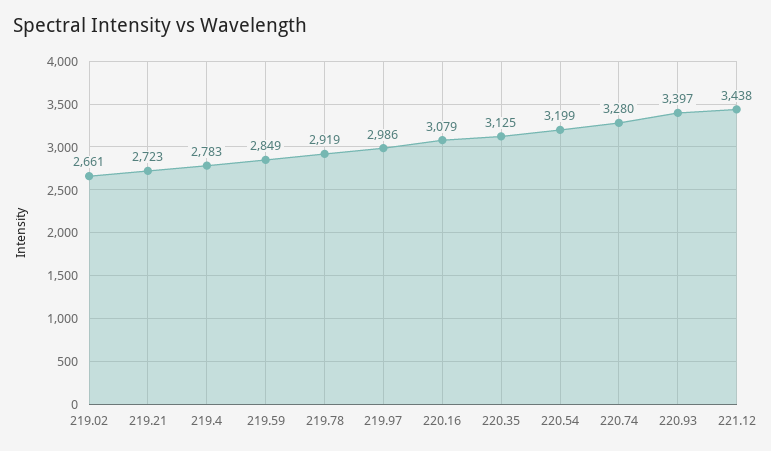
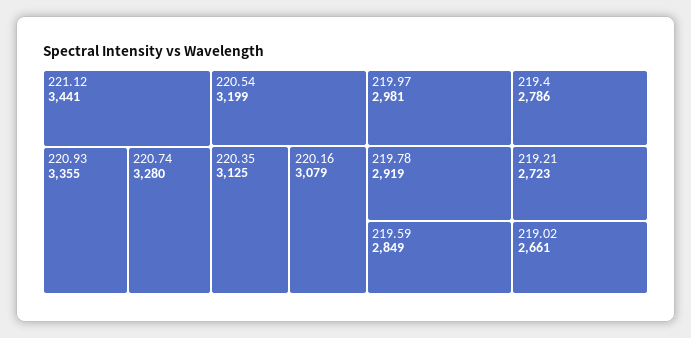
219.4: 2783 -> 2786
219.97: 2986 -> 2981
220.93: 3397 -> 3355
221.12: 3438 -> 3441

